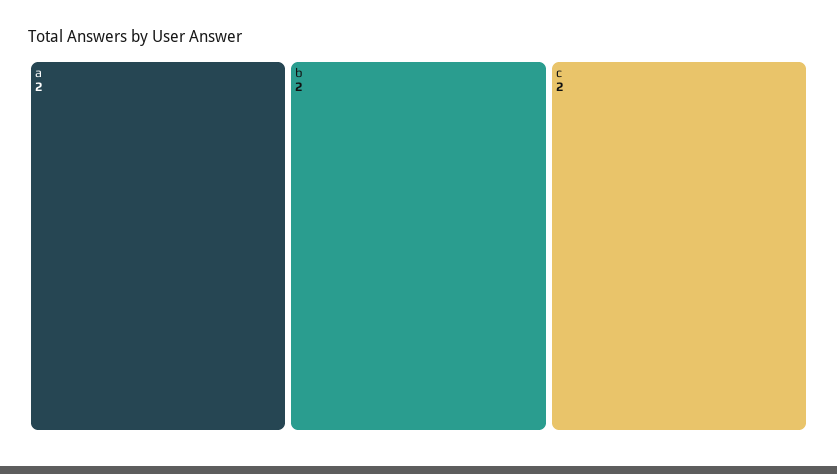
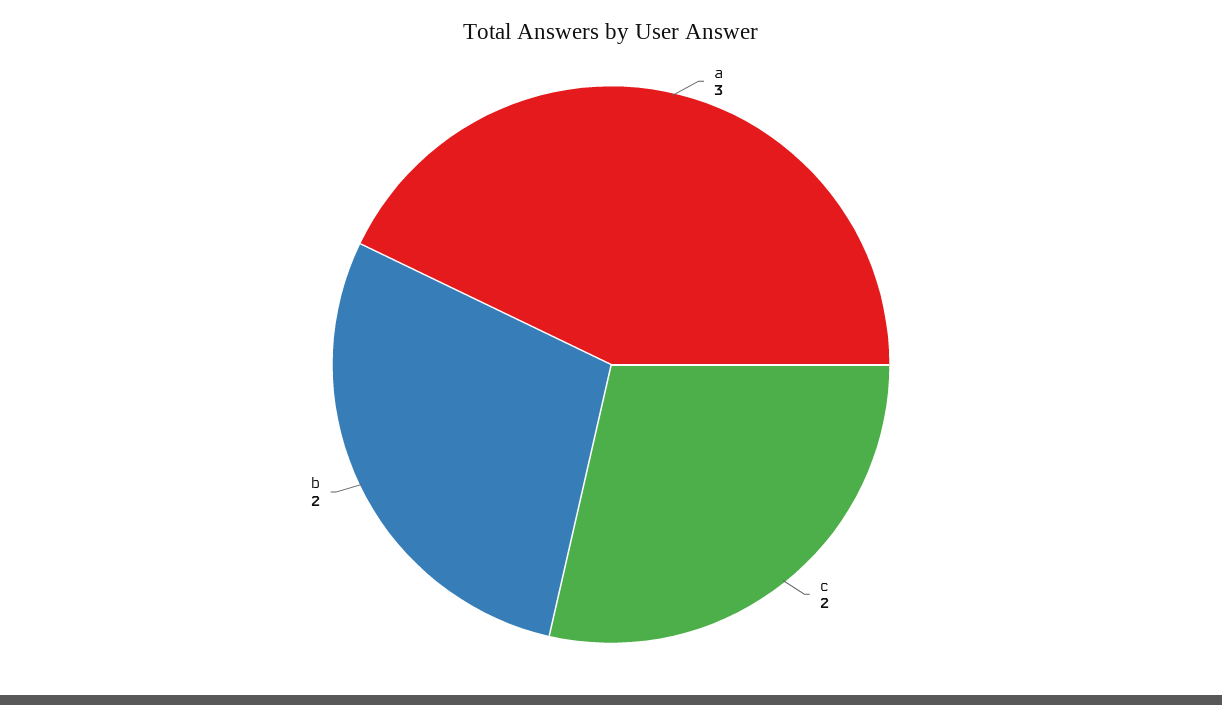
a: 2 -> 3

